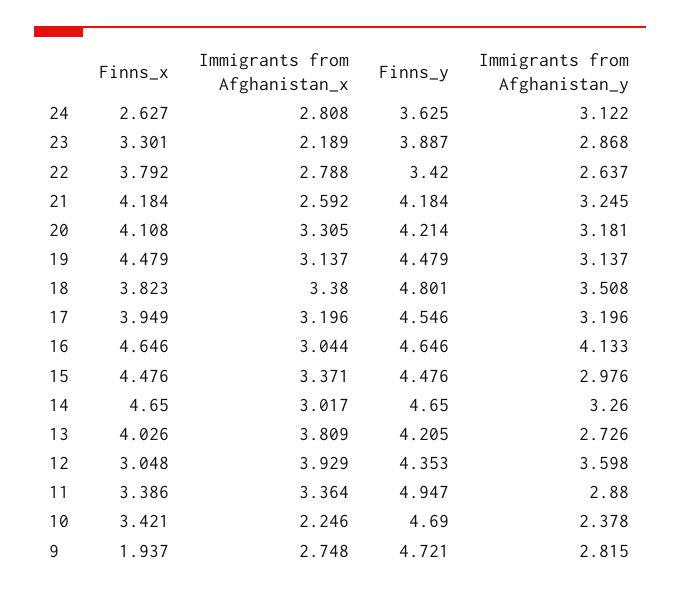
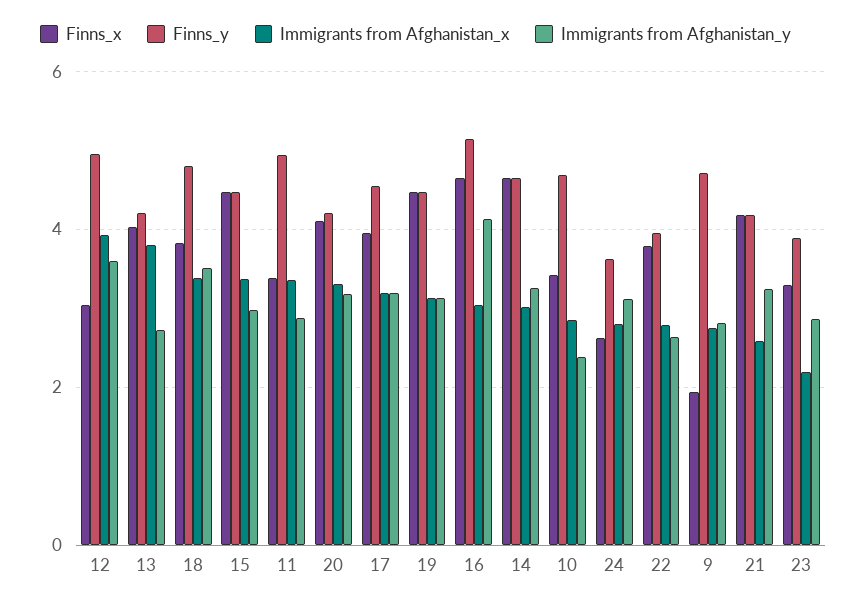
Finns_y, 22: 3.42 -> 4
Finns_y, 16: 4.646 -> 5.2
Finns_y, 12: 4.353 -> 5
Immigrants from Afghanistan_x, 10: 2.246 -> 2.8

